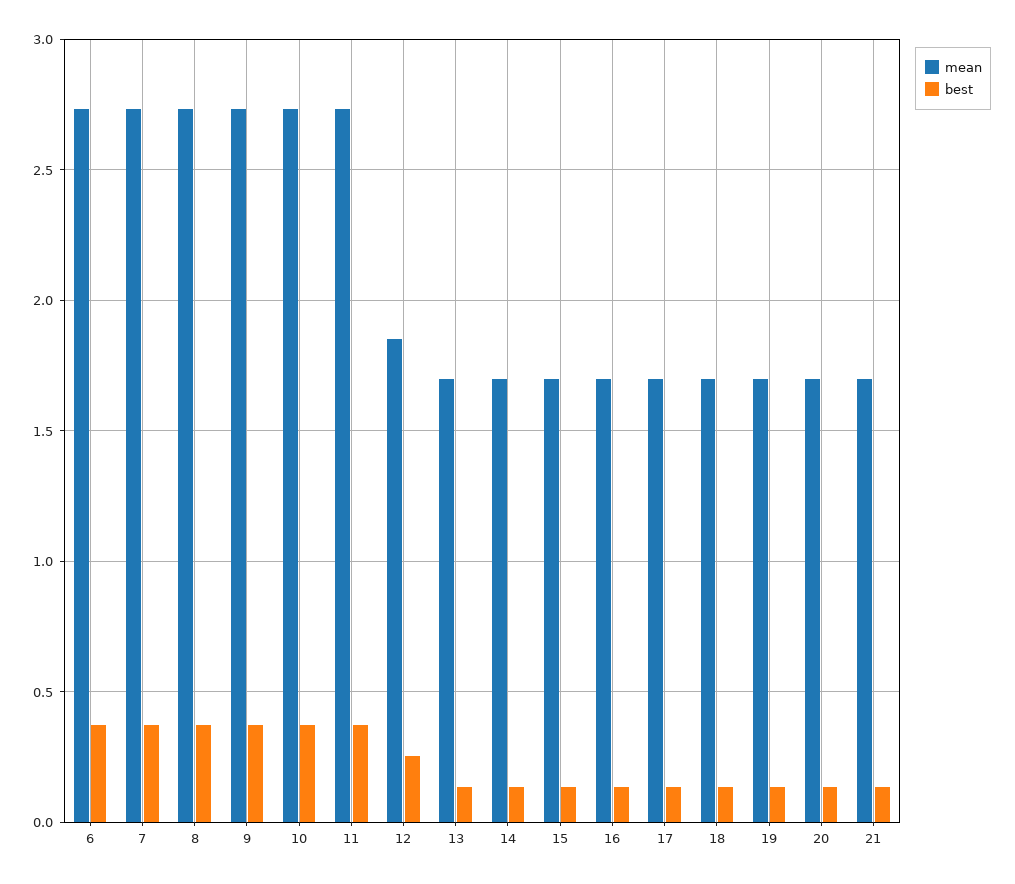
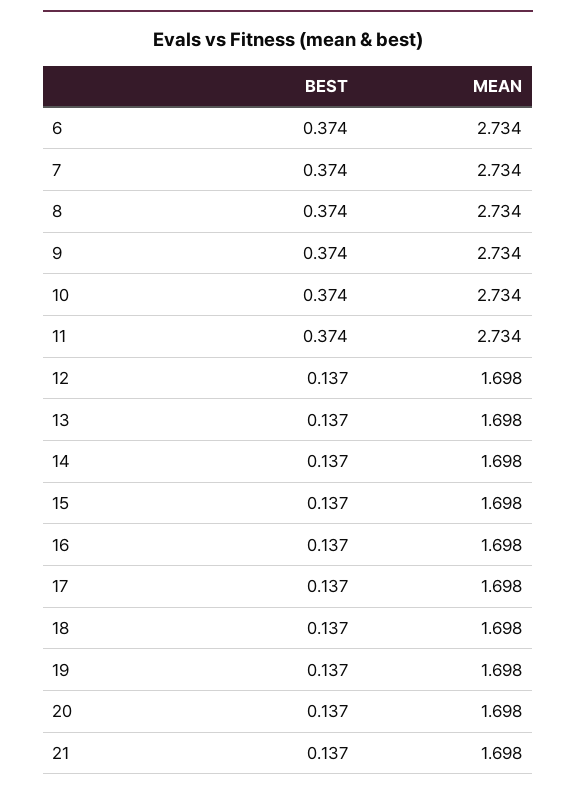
mean, 12: 1.85 -> 1.698
best, 12: 0.25 -> 0.137

